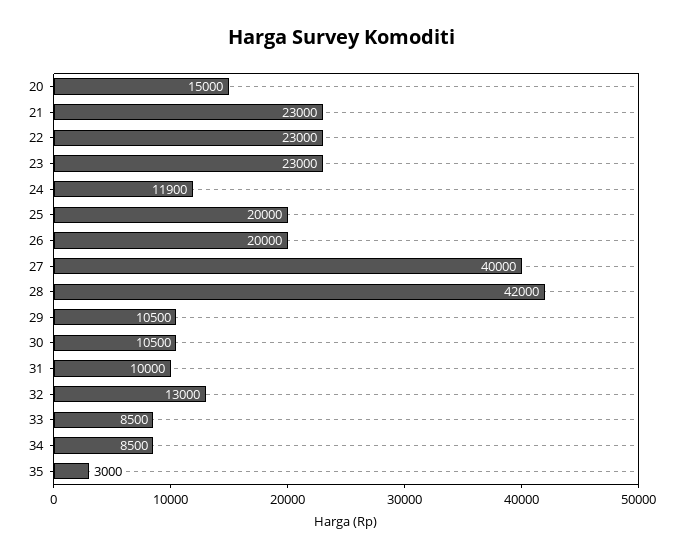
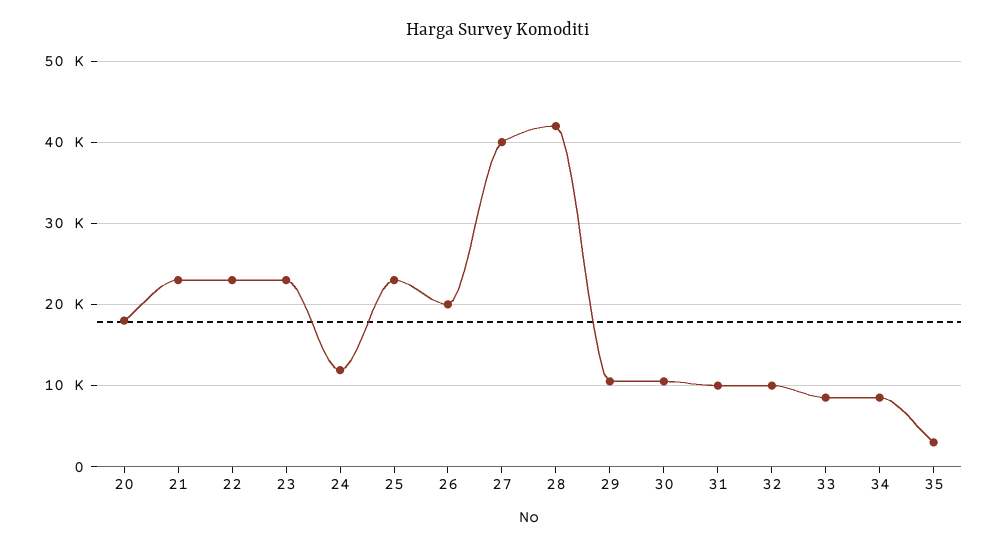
20: 15000 -> 18000
25: 20000 -> 23000
32: 13000 -> 10000

